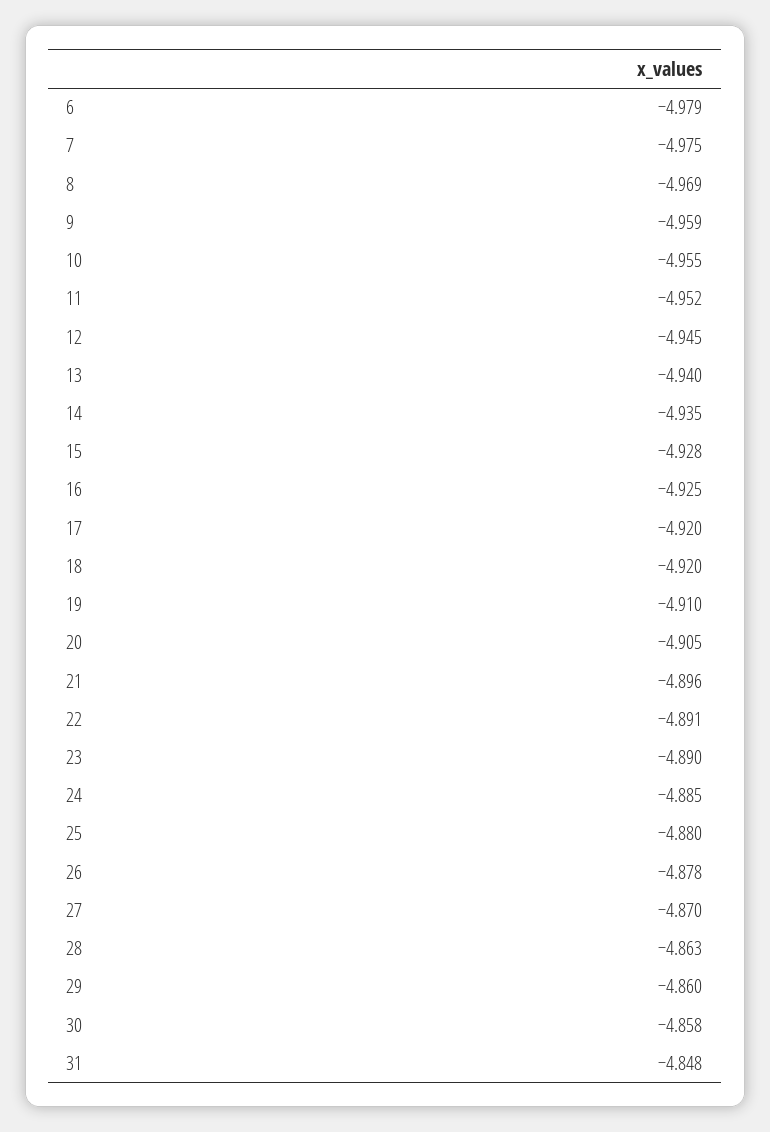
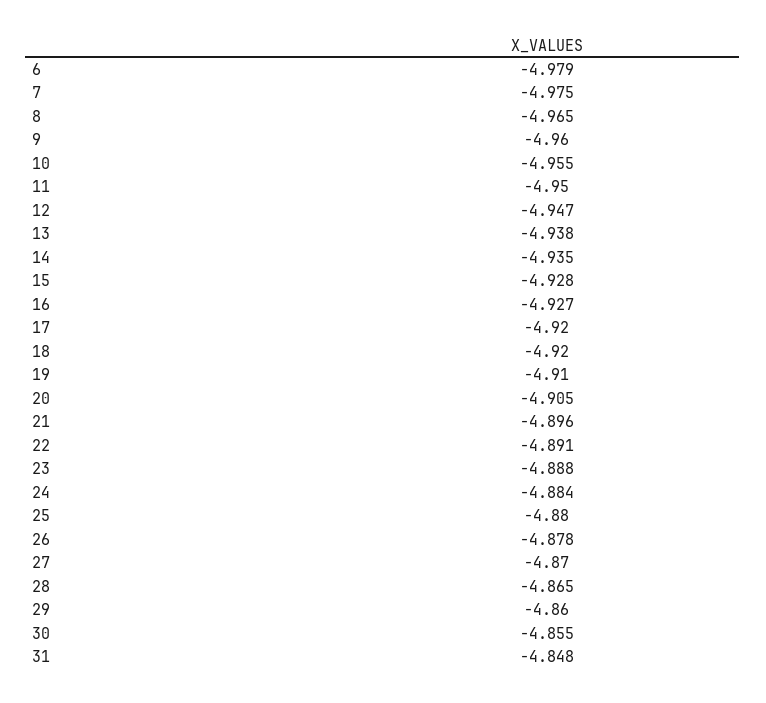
8: -4.969 -> -4.965
9: -4.959 -> -4.96
11: -4.952 -> -4.95
12: -4.945 -> -4.947
13: -4.94 -> -4.938
16: -4.925 -> -4.927
23: -4.89 -> -4.888
24: -4.885 -> -4.884
28: -4.863 -> -4.865
30: -4.858 -> -4.855

